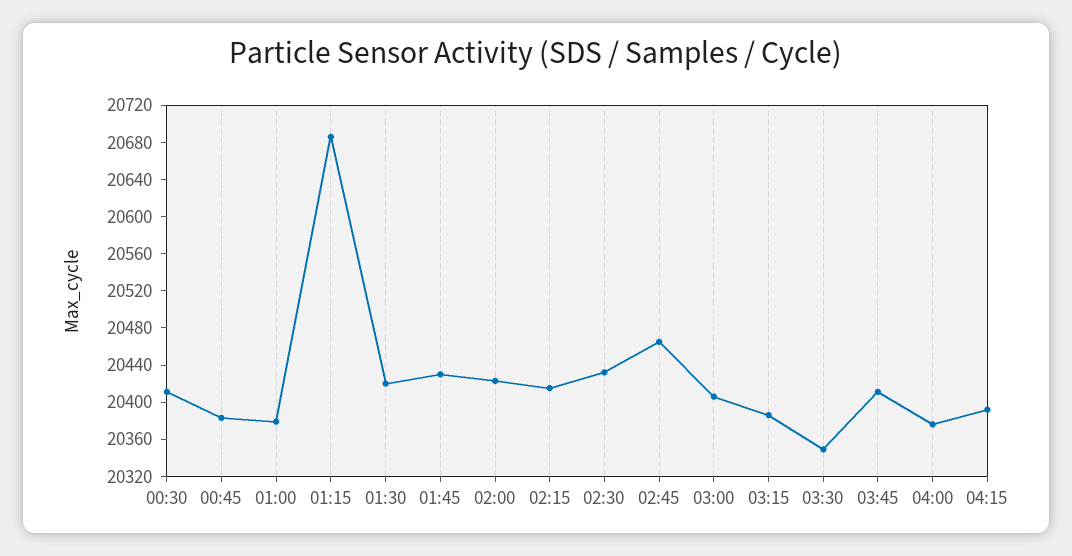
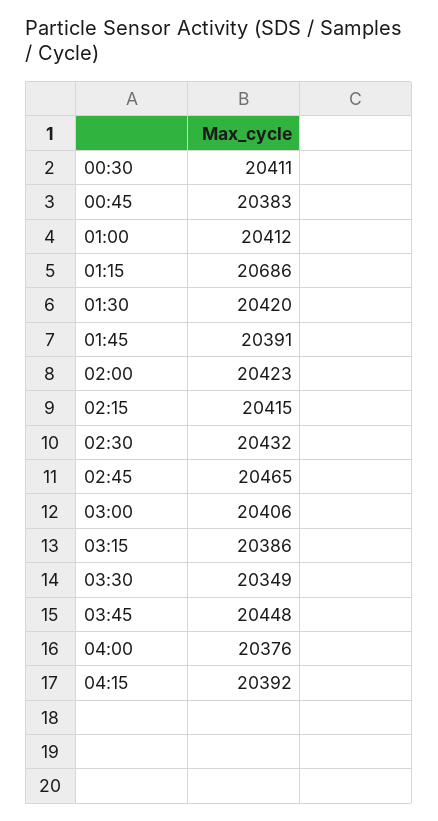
01:00: 20380 -> 20412
01:45: 20430 -> 20391
03:45: 20410 -> 20448

